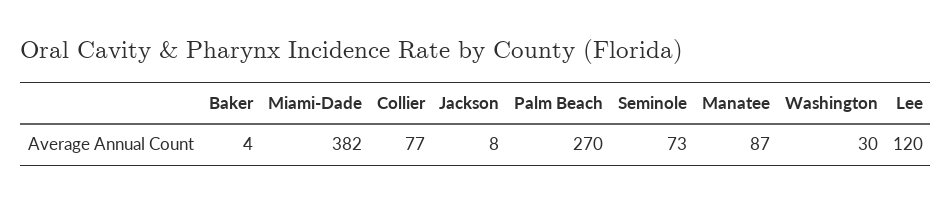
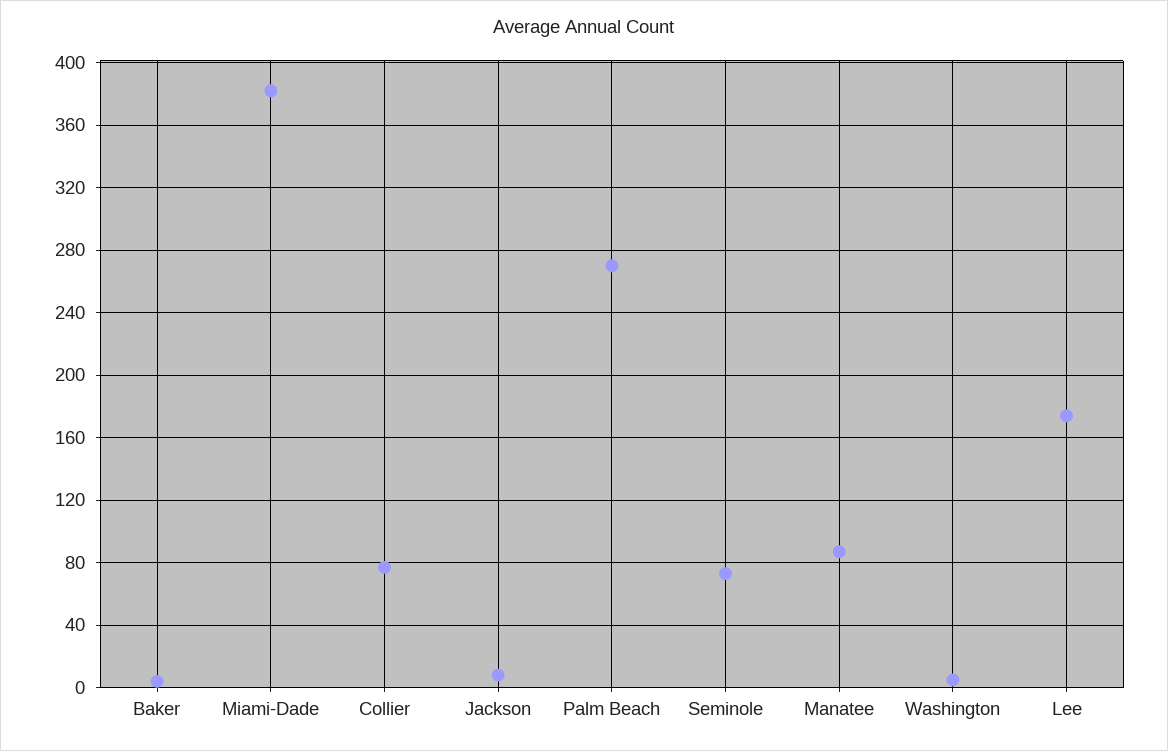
Washington: 30 -> 5
Lee: 120 -> 175

